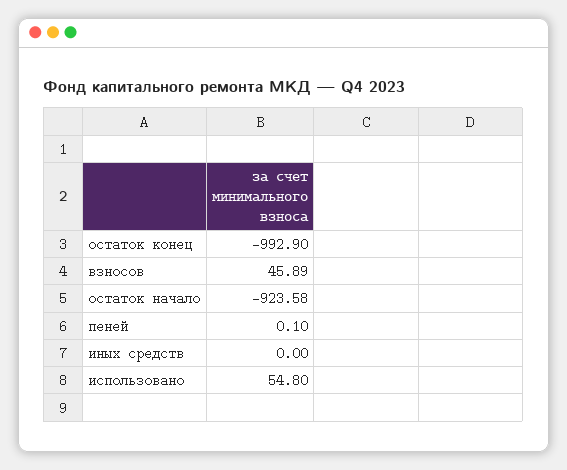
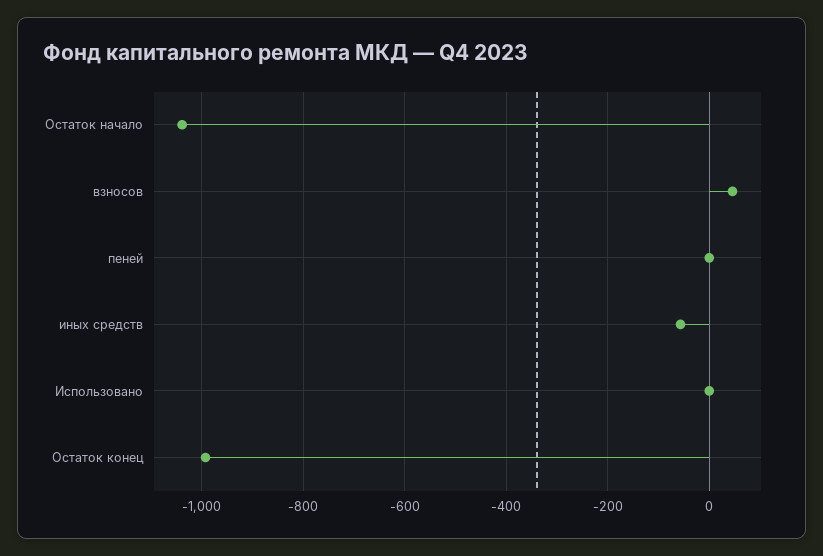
остаток начало: -923.58 -> -1040
иных средств: 0 -> -60
использовано: 54.8 -> 0

